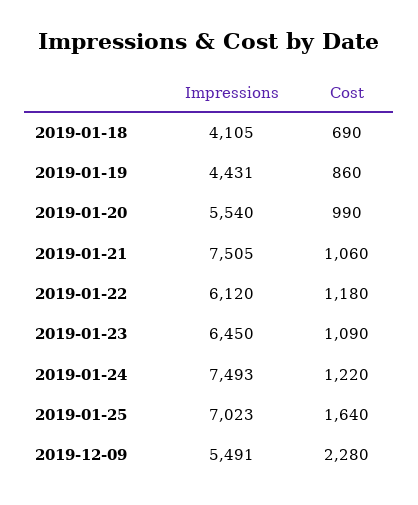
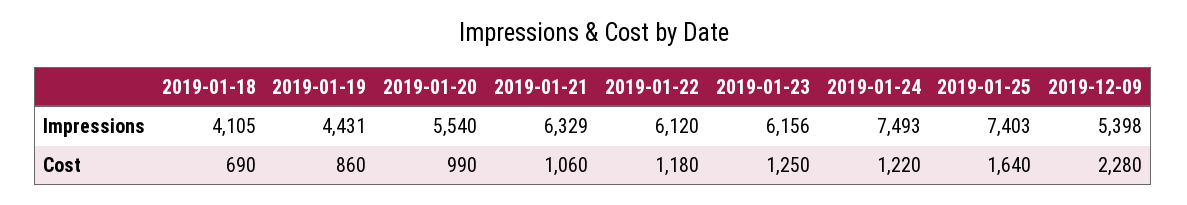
Impressions, 2019-01-21: 7505 -> 6329
Impressions, 2019-01-23: 6450 -> 6156
Cost, 2019-01-23: 1090 -> 1250
Impressions, 2019-01-25: 7023 -> 7403
Impressions, 2019-12-09: 5491 -> 5398

